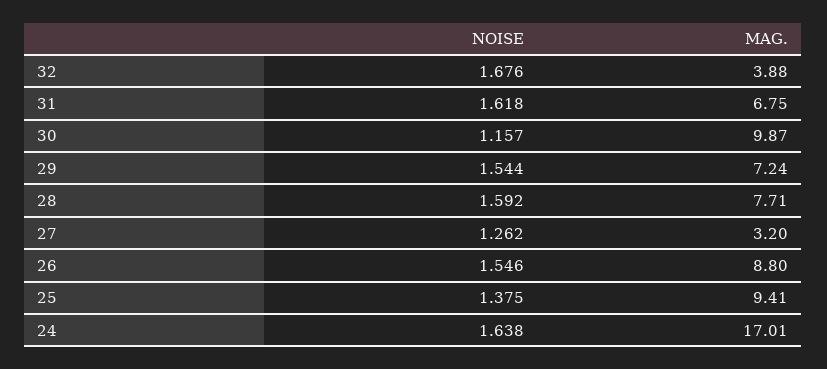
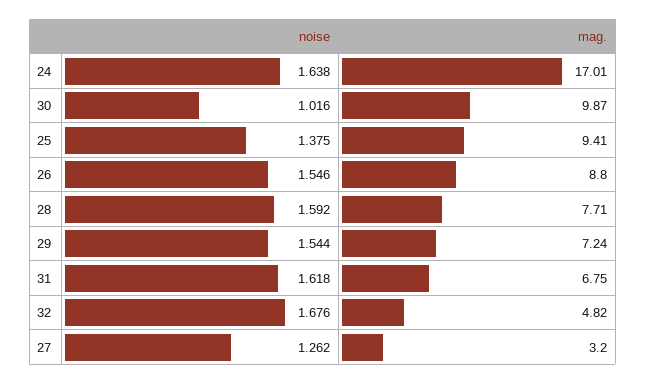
MAG., 32: 3.88 -> 4.82
NOISE, 30: 1.157 -> 1.016

